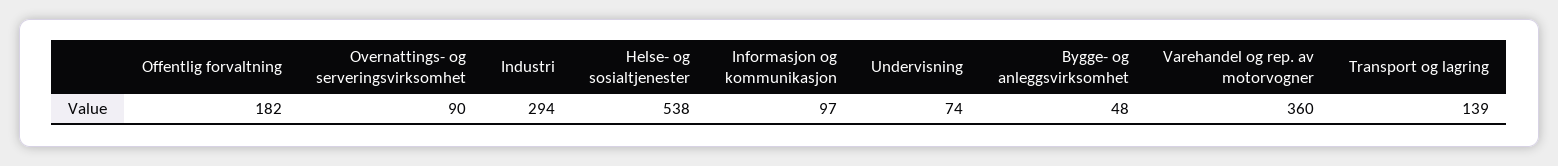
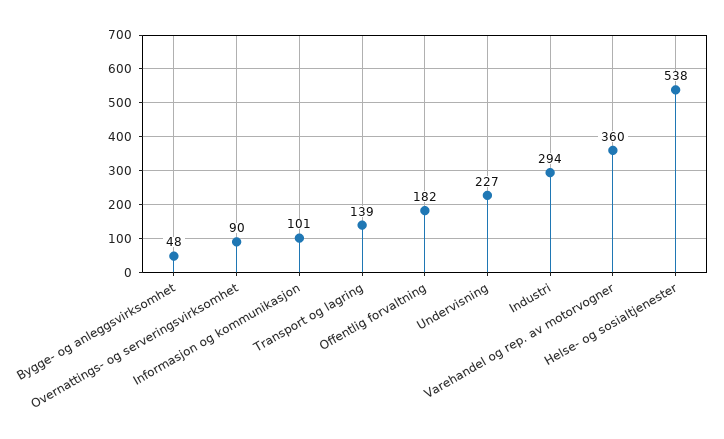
Informasjon og kommunikasjon: 97 -> 101
Undervisning: 74 -> 227

